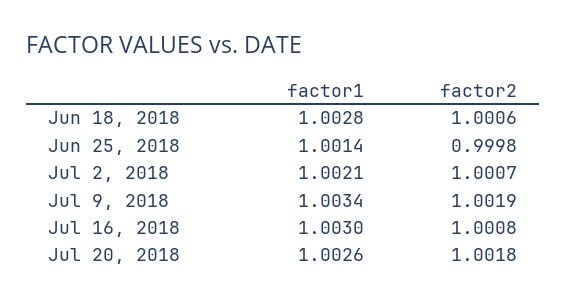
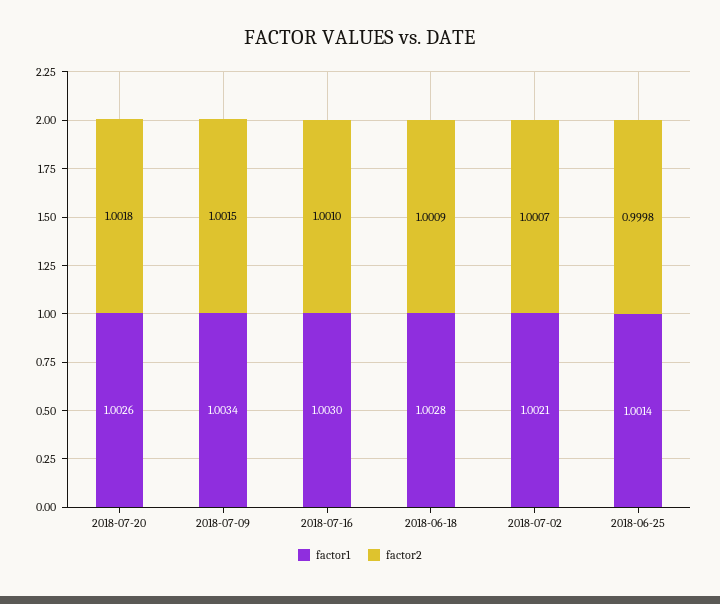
factor2, Jun 18, 2018: 1.0006 -> 1.0009
factor2, Jul 9, 2018: 1.0019 -> 1.0015
factor2, Jul 16, 2018: 1.0008 -> 1.001

